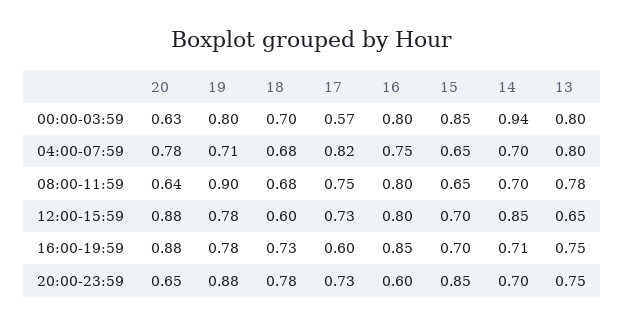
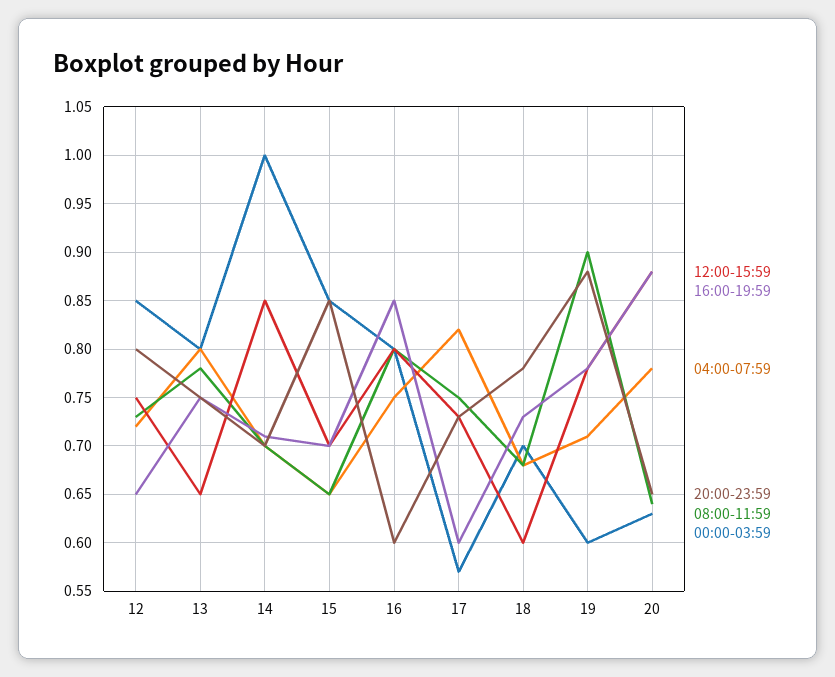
00:00-03:59, 19: 0.8 -> 0.6
00:00-03:59, 14: 0.94 -> 1
12:00-15:59, 12: none -> 0.75
16:00-19:59, 12: none -> 0.65
04:00-07:59, 12: none -> 0.72
20:00-23:59, 12: none -> 0.8
08:00-11:59, 12: none -> 0.73
00:00-03:59, 12: none -> 0.85

